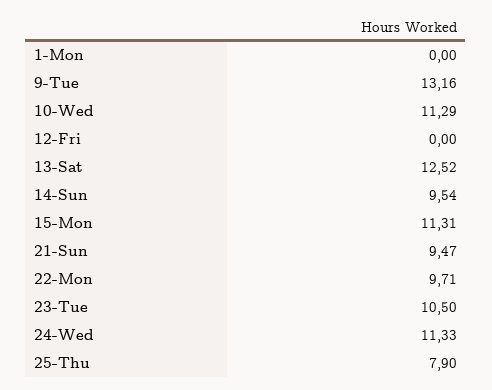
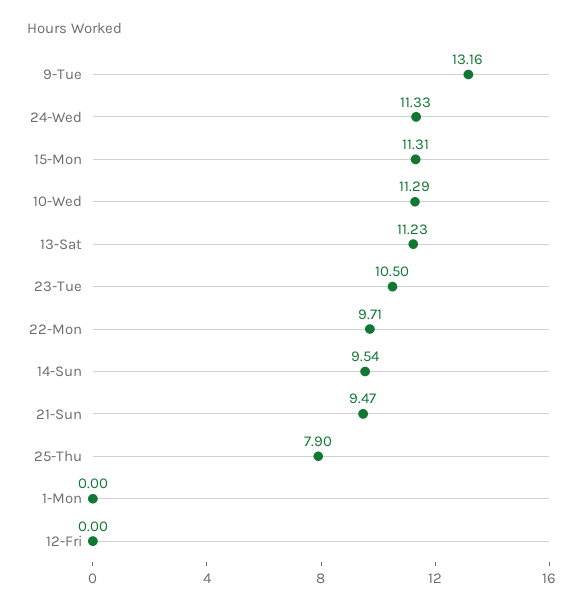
13-Sat: 12.52 -> 11.23

